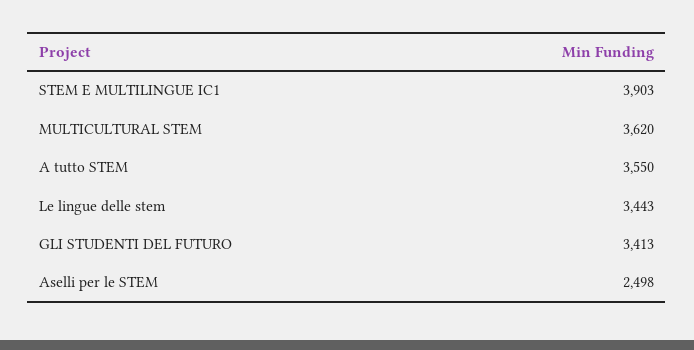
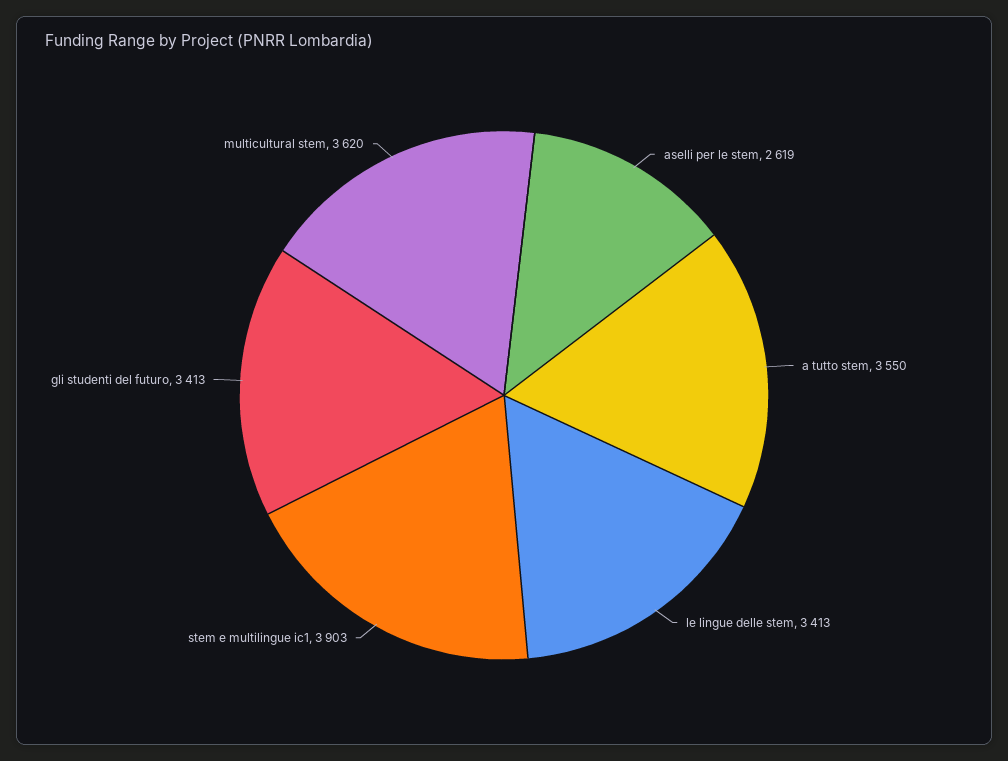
Le lingue delle stem: 3443 -> 3413
Aselli per le STEM: 2498 -> 2619

